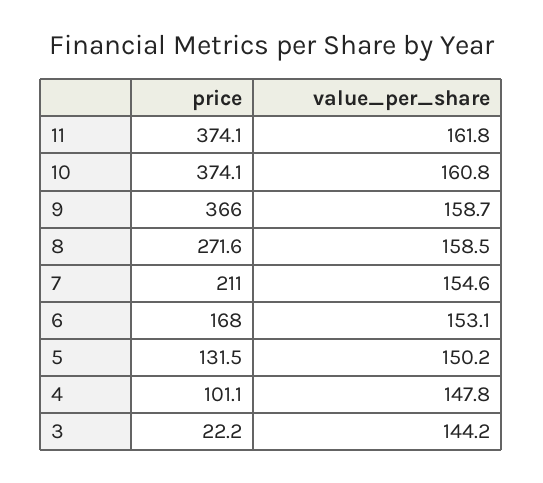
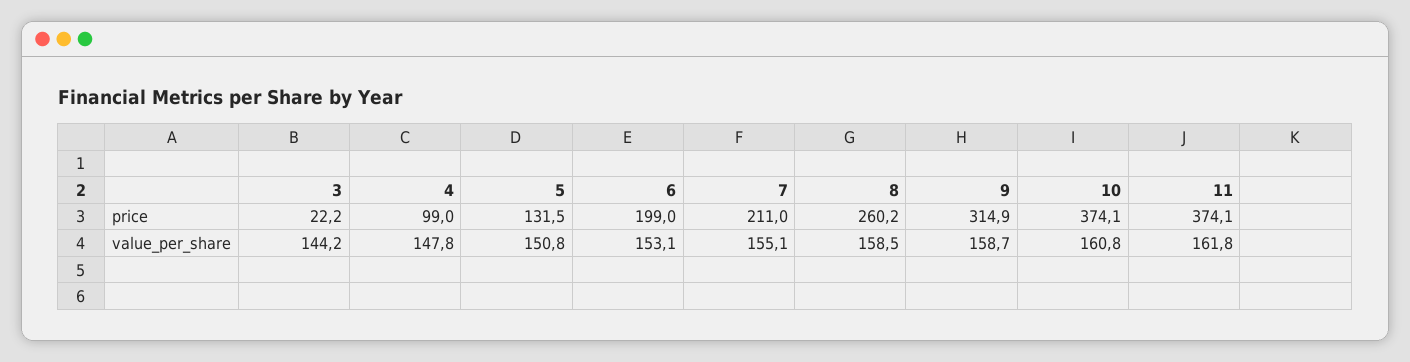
price, 9: 366 -> 314.9
price, 8: 271.6 -> 260.2
value_per_share, 7: 154.6 -> 155.1
price, 6: 168 -> 199
value_per_share, 5: 150.2 -> 150.8
price, 4: 101.1 -> 99

